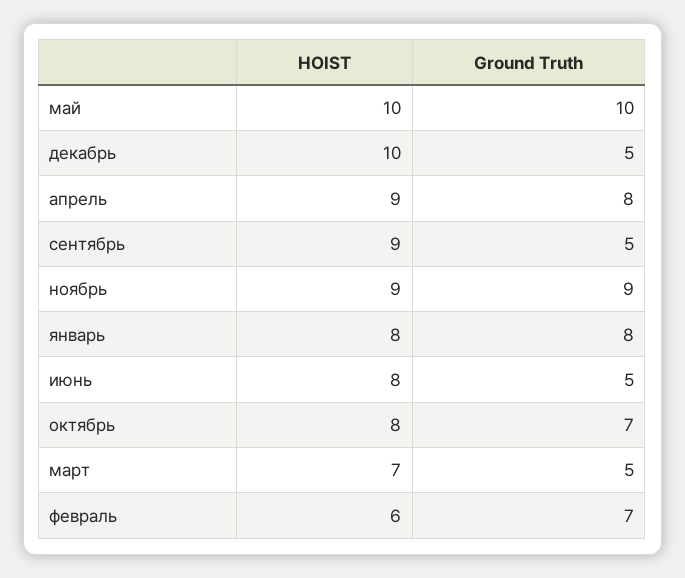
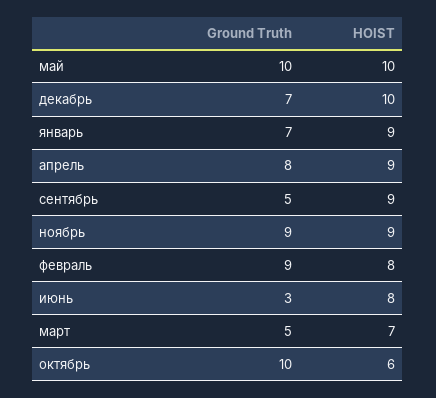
Ground Truth, декабрь: 5 -> 7
HOIST, январь: 8 -> 9
Ground Truth, январь: 8 -> 7
Ground Truth, июнь: 5 -> 3
HOIST, октябрь: 8 -> 6
Ground Truth, октябрь: 7 -> 10
HOIST, февраль: 6 -> 8
Ground Truth, февраль: 7 -> 9

